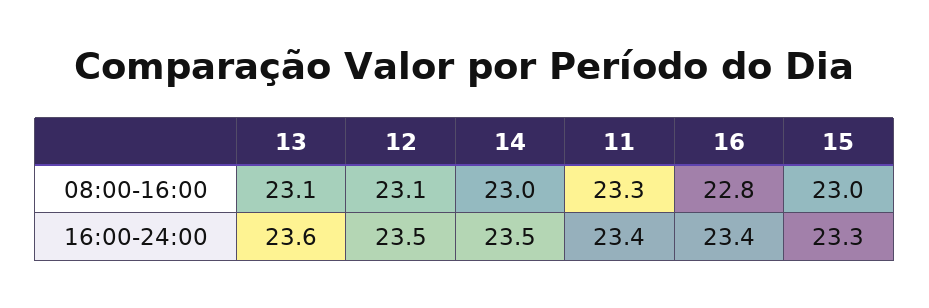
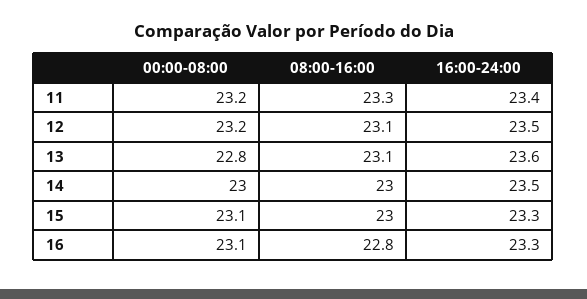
16, 16:00-24:00: 23.4 -> 23.3
11, 00:00-08:00: none -> 23.2
12, 00:00-08:00: none -> 23.2
13, 00:00-08:00: none -> 22.8
14, 00:00-08:00: none -> 23
15, 00:00-08:00: none -> 23.1
16, 00:00-08:00: none -> 23.1

